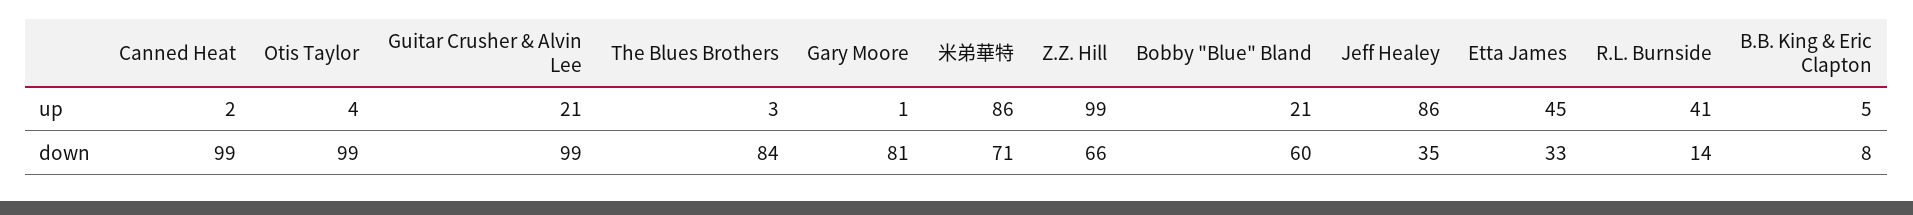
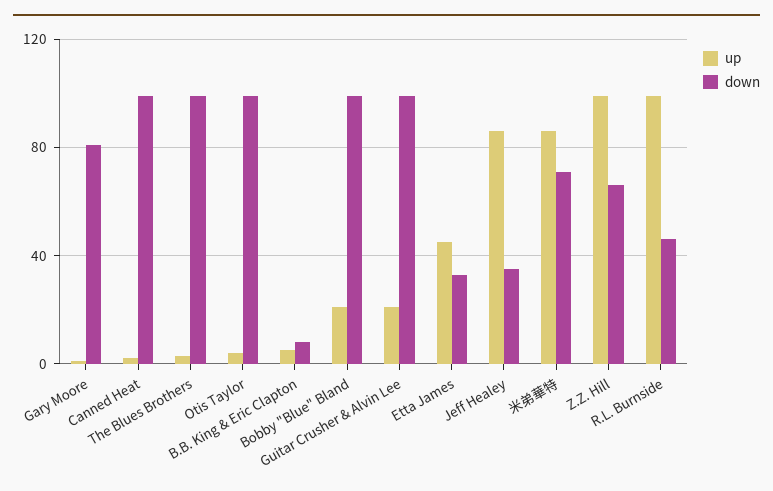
up, R.L. Burnside: 41 -> 100
down, The Blues Brothers: 84 -> 100
down, Bobby "Blue" Bland: 60 -> 100
down, R.L. Burnside: 14 -> 45

